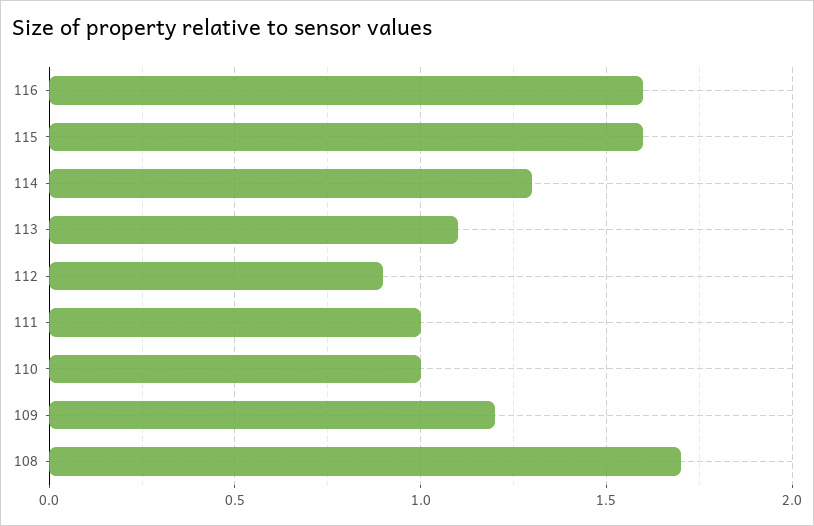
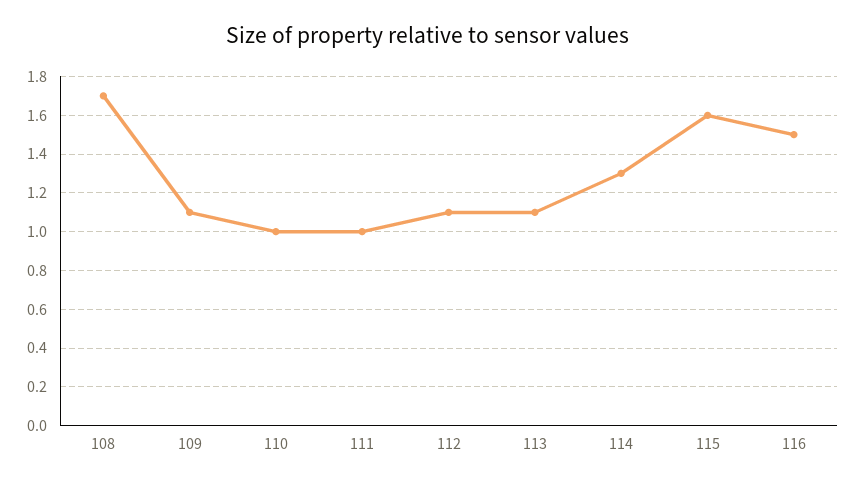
116: 1.6 -> 1.5
112: 0.9 -> 1.1
109: 1.2 -> 1.1

